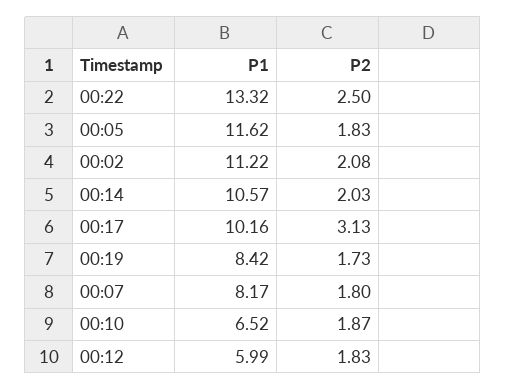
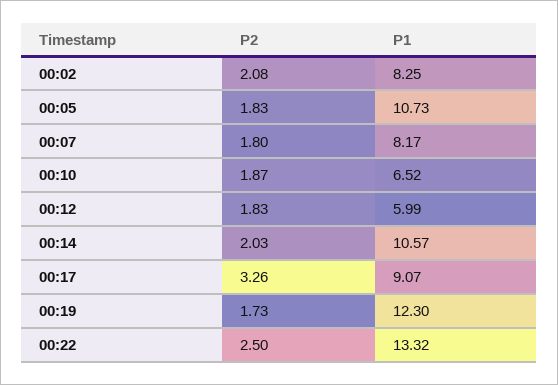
P1, 00:05: 11.62 -> 10.73
P1, 00:02: 11.22 -> 8.25
P1, 00:17: 10.16 -> 9.07
P2, 00:17: 3.13 -> 3.26
P1, 00:19: 8.42 -> 12.3

